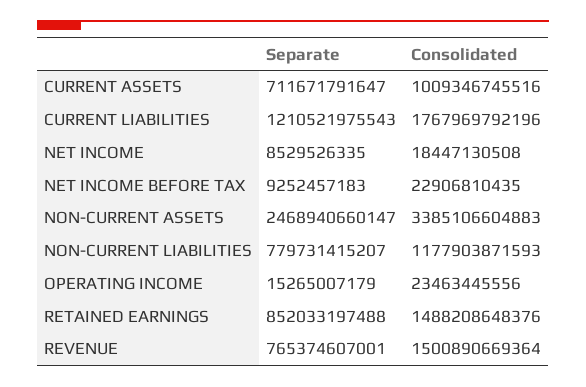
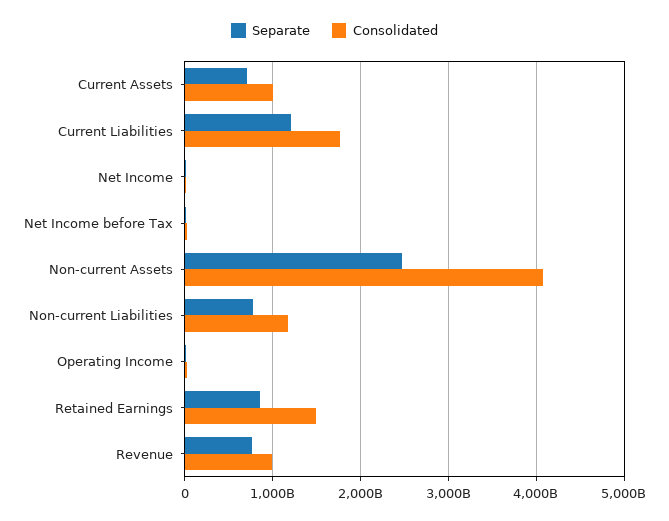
Consolidated, NON-CURRENT ASSETS: 3385106604883 -> 4100000000000
Consolidated, REVENUE: 1500890669364 -> 1000000000000

